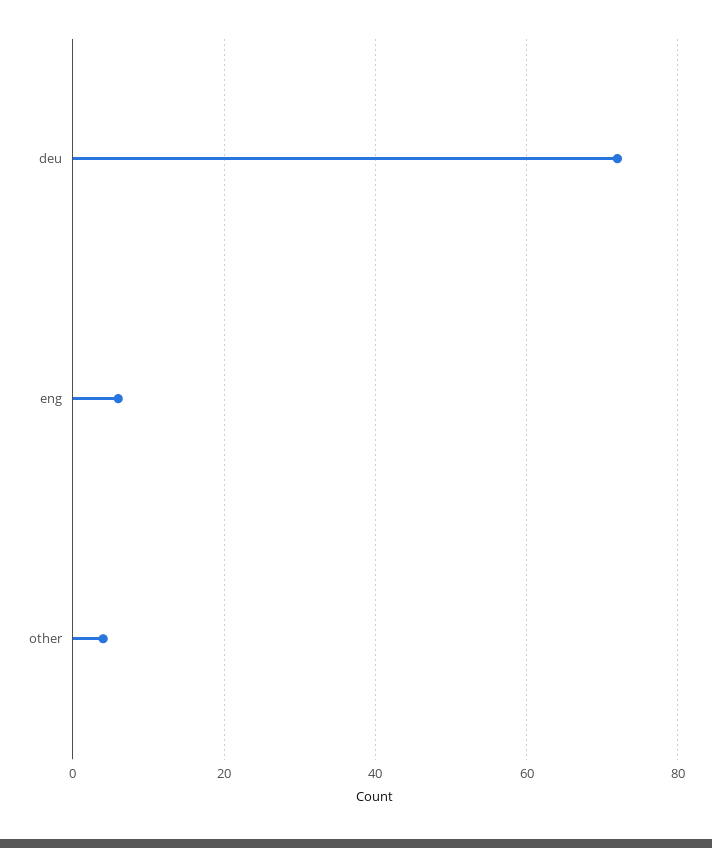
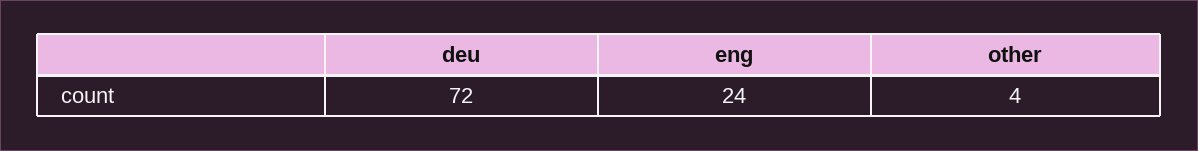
eng: 5 -> 24

